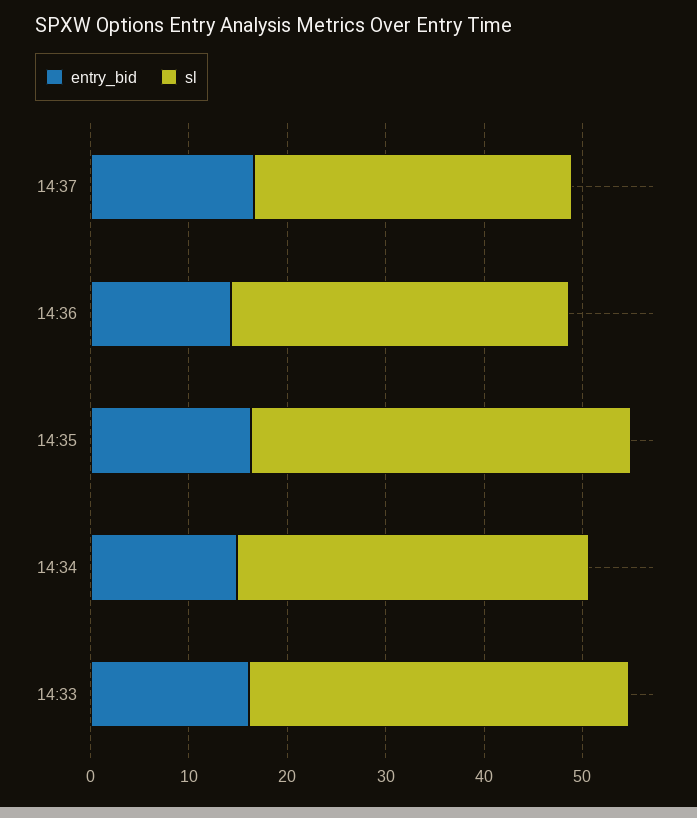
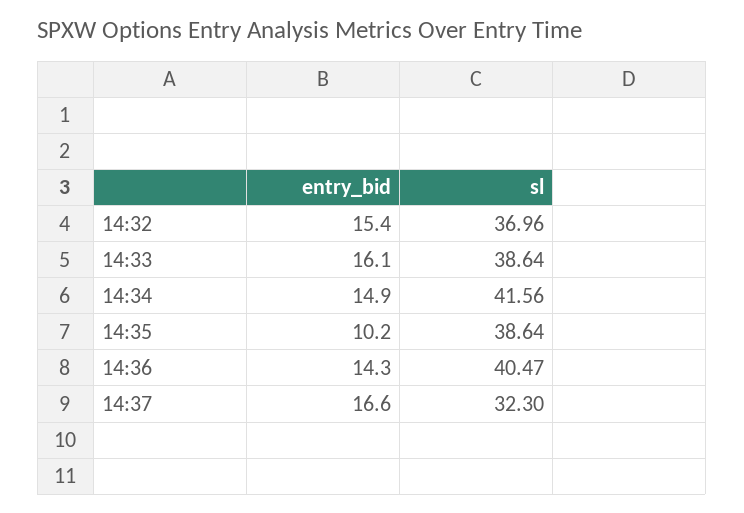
sl, 14:36: 34 -> 40.47
entry_bid, 14:35: 16 -> 10.2
sl, 14:34: 36 -> 41.56
entry_bid, 14:32: none -> 15.4
sl, 14:32: none -> 36.96

